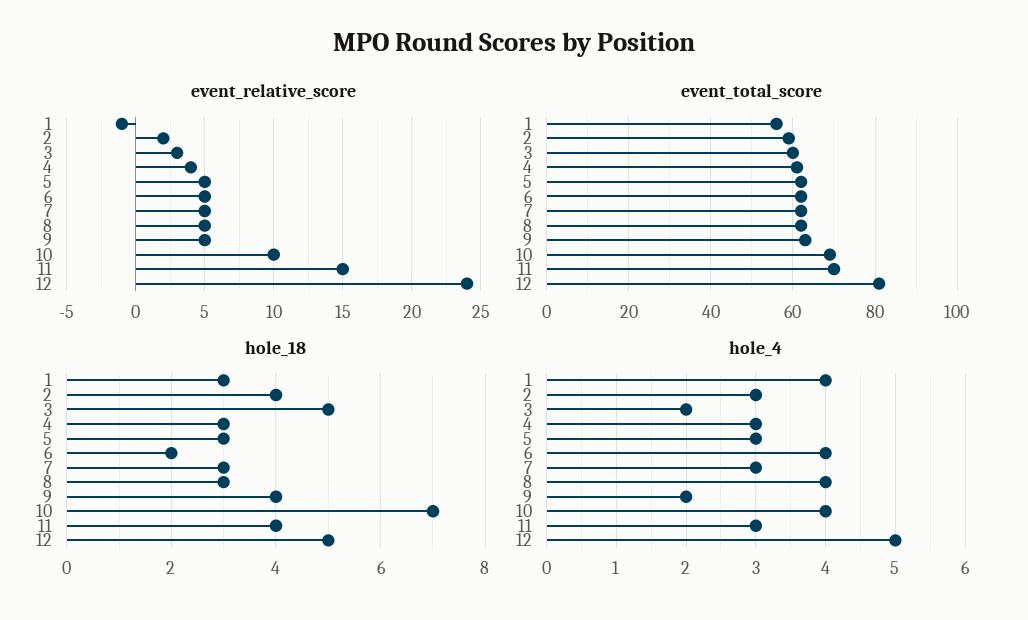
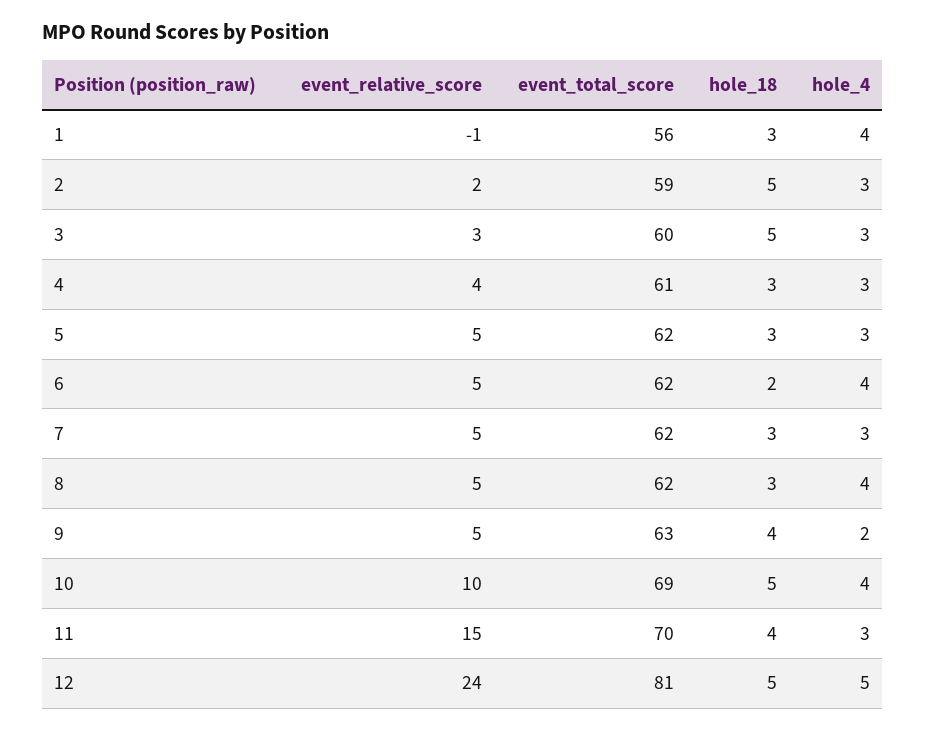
hole_18, 2: 4 -> 5
hole_18, 10: 7 -> 5
hole_4, 3: 2 -> 3

